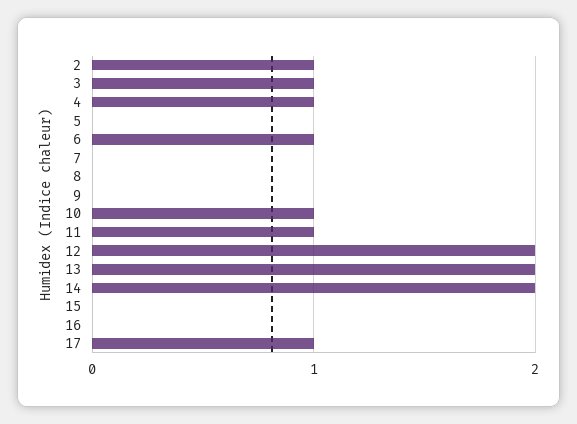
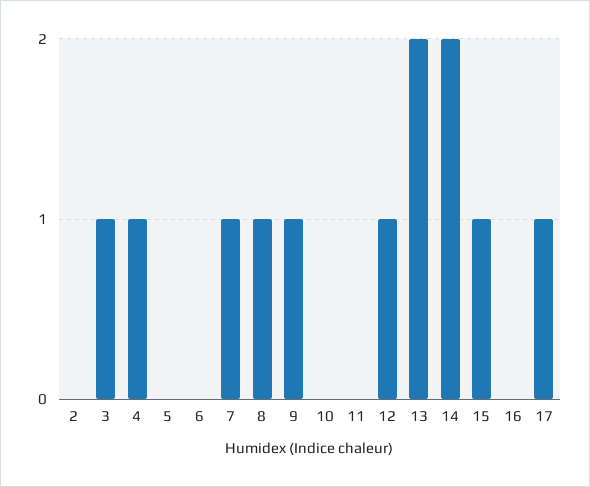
2: 1 -> 0
6: 1 -> 0
7: 0 -> 1
8: 0 -> 1
9: 0 -> 1
10: 1 -> 0
11: 1 -> 0
12: 2 -> 1
15: 0 -> 1

